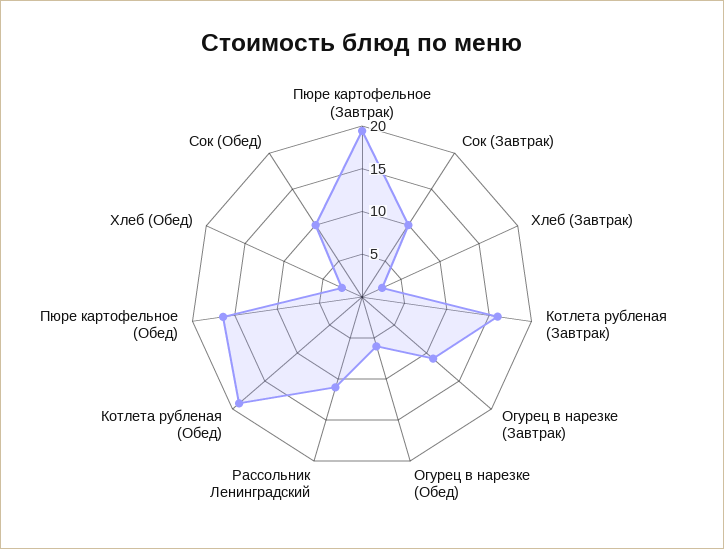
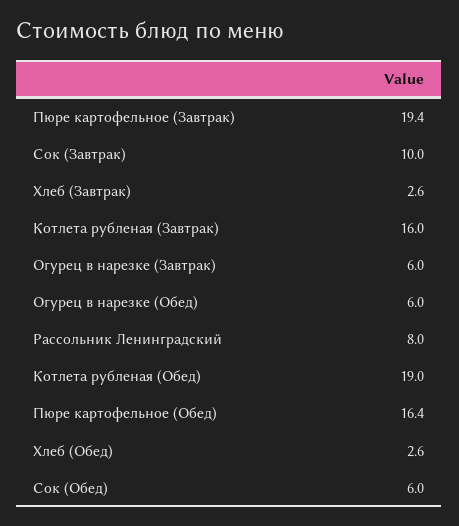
Огурец в нарезке (Завтрак): 11 -> 6
Рассольник Ленинградский: 11 -> 8
Сок (Обед): 10 -> 6

